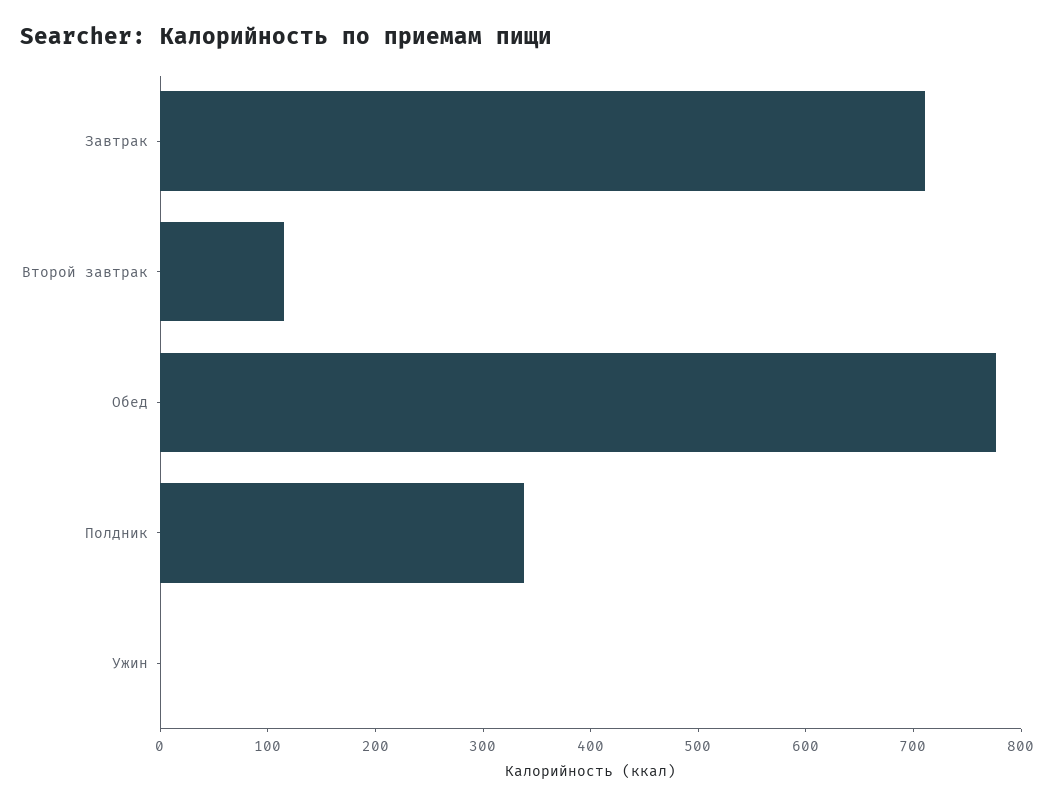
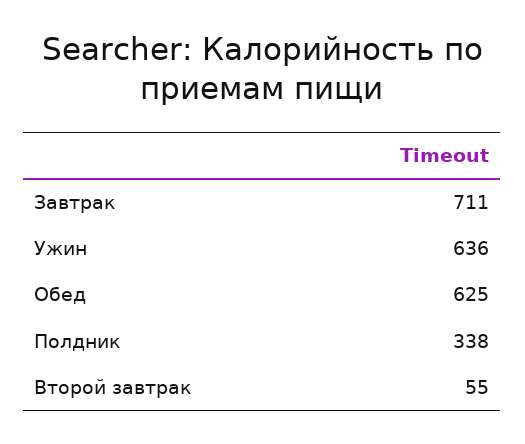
Второй завтрак: 120 -> 55
Обед: 780 -> 625
Ужин: 0 -> 636

